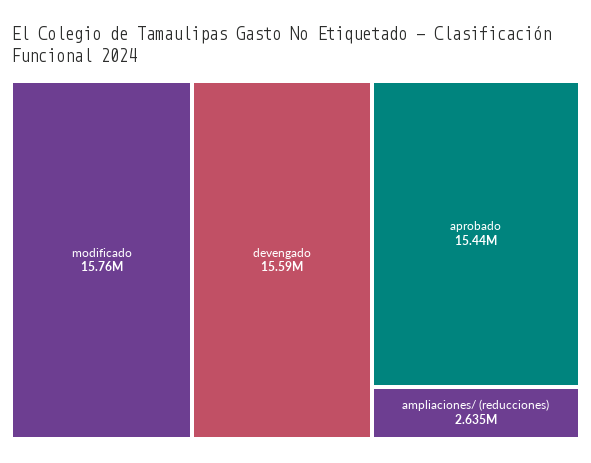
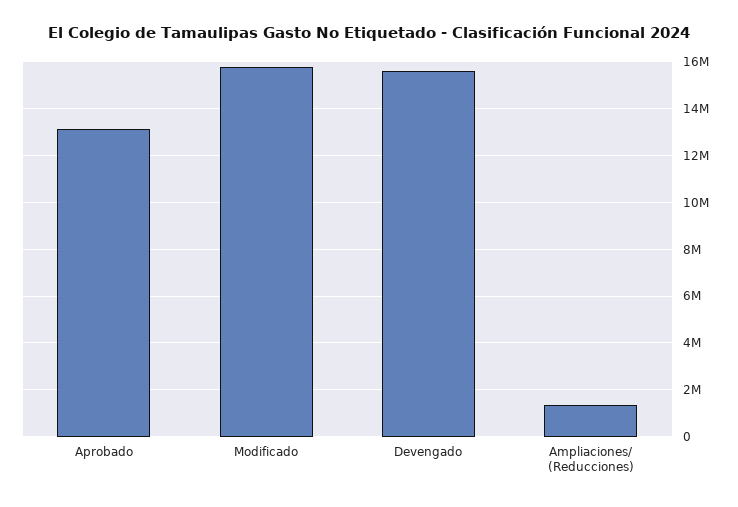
aprobado: 15440000 -> 13000000
ampliaciones/ (reducciones): 2635000 -> 1500000

